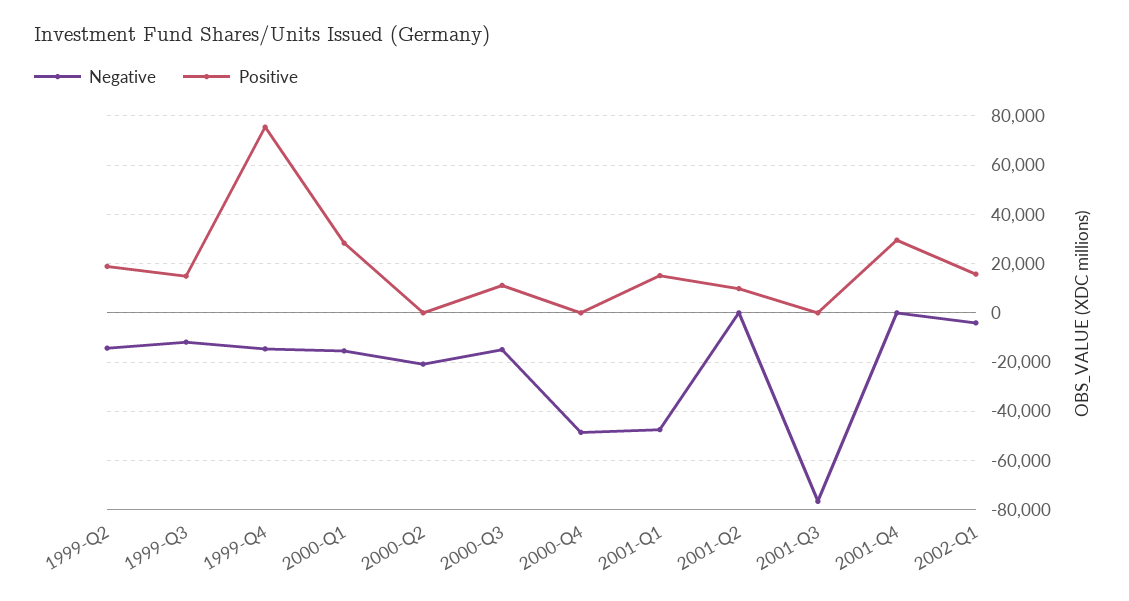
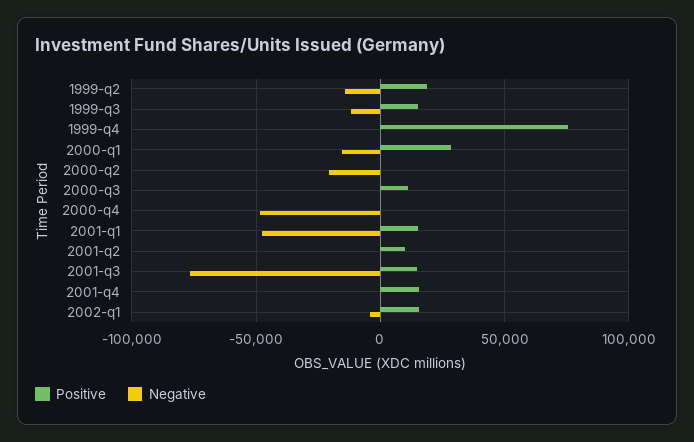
Negative, 1999-Q4: -15000 -> 0
Negative, 2000-Q3: -15000 -> 0
Positive, 2001-Q3: 0 -> 15000
Positive, 2001-Q4: 30000 -> 15000

